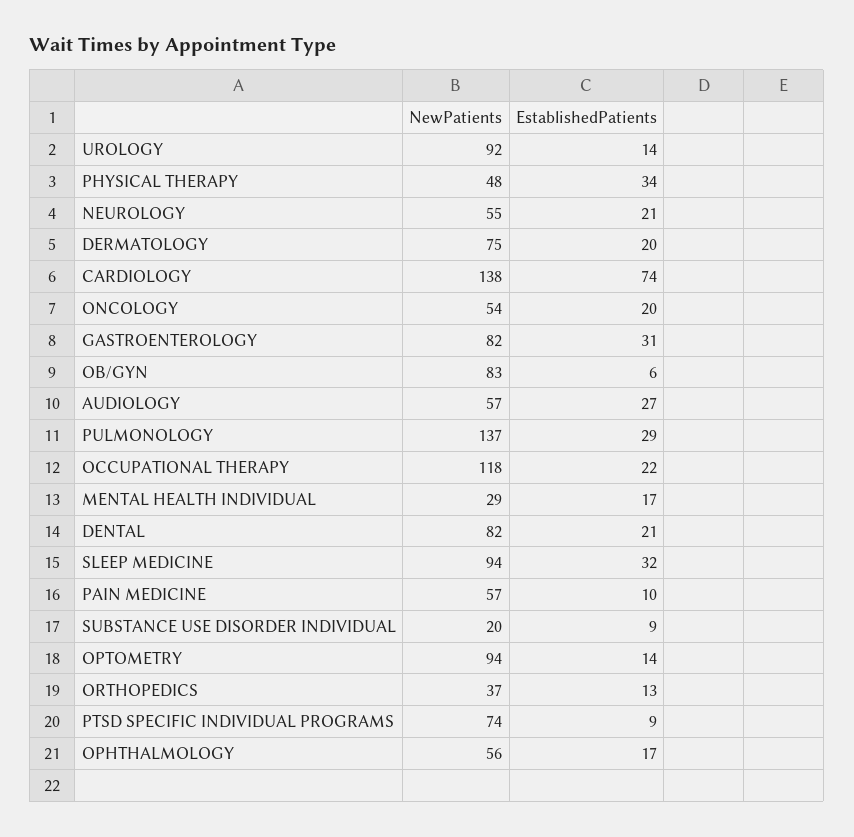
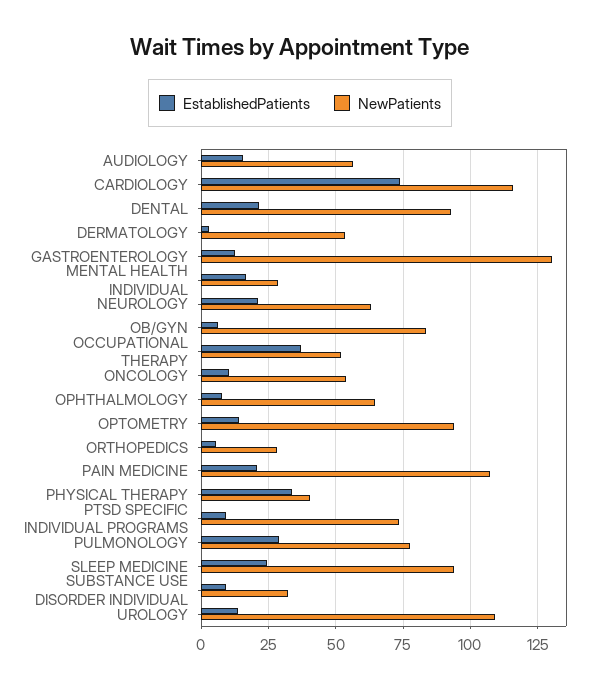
NewPatients, UROLOGY: 92 -> 110
NewPatients, PHYSICAL THERAPY: 48 -> 40
NewPatients, NEUROLOGY: 55 -> 62.5
NewPatients, DERMATOLOGY: 75 -> 52.5
EstablishedPatients, DERMATOLOGY: 20 -> 2.5
NewPatients, CARDIOLOGY: 138 -> 115
EstablishedPatients, ONCOLOGY: 20 -> 10
NewPatients, GASTROENTEROLOGY: 82 -> 130
EstablishedPatients, GASTROENTEROLOGY: 31 -> 12.5
EstablishedPatients, AUDIOLOGY: 27 -> 15
NewPatients, PULMONOLOGY: 137 -> 77.5
NewPatients, OCCUPATIONAL THERAPY: 118 -> 52.5
EstablishedPatients, OCCUPATIONAL THERAPY: 22 -> 37.5
NewPatients, DENTAL: 82 -> 92.5
EstablishedPatients, SLEEP MEDICINE: 32 -> 25
NewPatients, PAIN MEDICINE: 57 -> 107.5
EstablishedPatients, PAIN MEDICINE: 10 -> 20
NewPatients, SUBSTANCE USE DISORDER INDIVIDUAL: 20 -> 32.5
NewPatients, ORTHOPEDICS: 37 -> 27.5
EstablishedPatients, ORTHOPEDICS: 13 -> 5
NewPatients, OPHTHALMOLOGY: 56 -> 65
EstablishedPatients, OPHTHALMOLOGY: 17 -> 7.5

